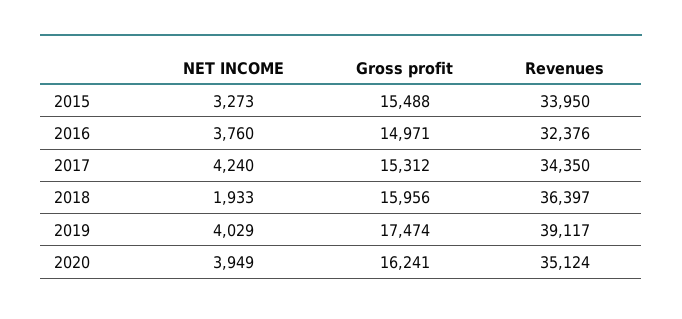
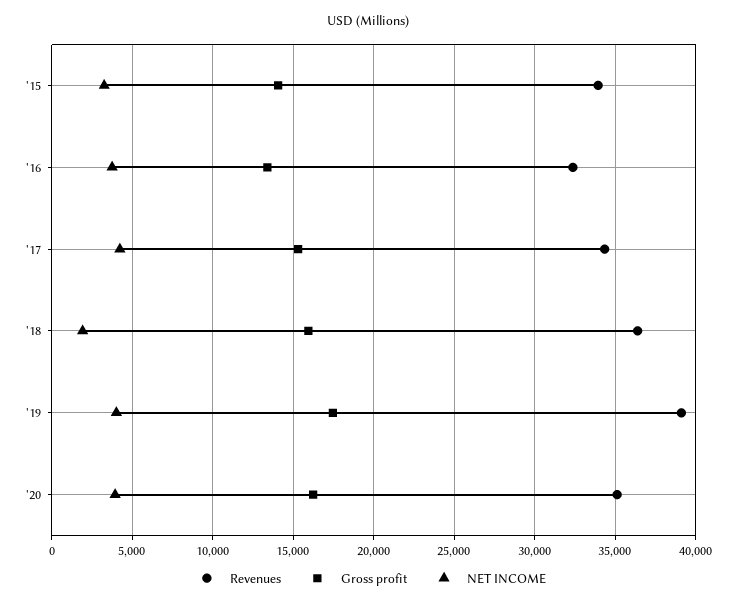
Gross profit, 2015: 15488 -> 14000
Gross profit, 2016: 14971 -> 13500

